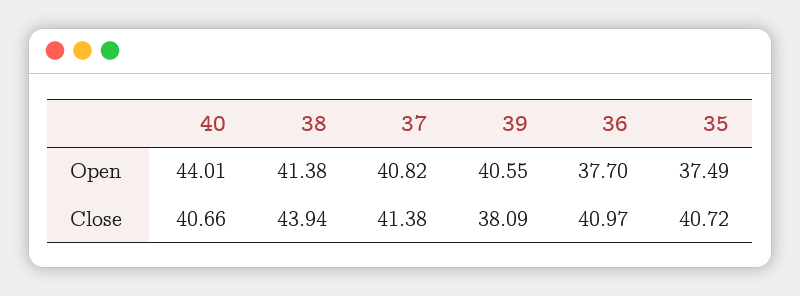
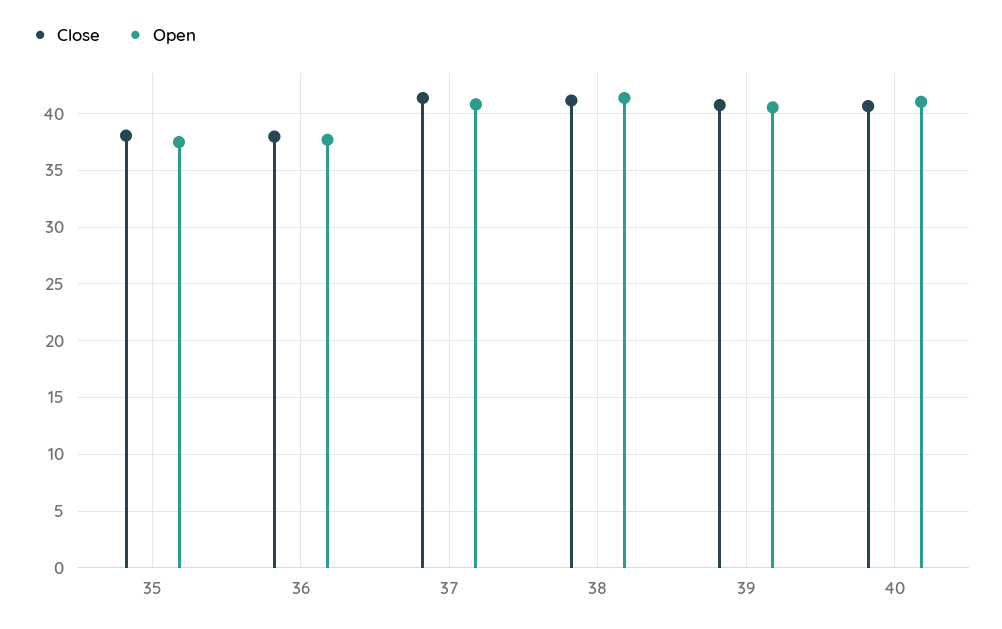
Open, 40: 44.01 -> 41
Close, 38: 43.94 -> 41
Close, 39: 38.09 -> 41
Close, 36: 40.97 -> 38
Close, 35: 40.72 -> 38

